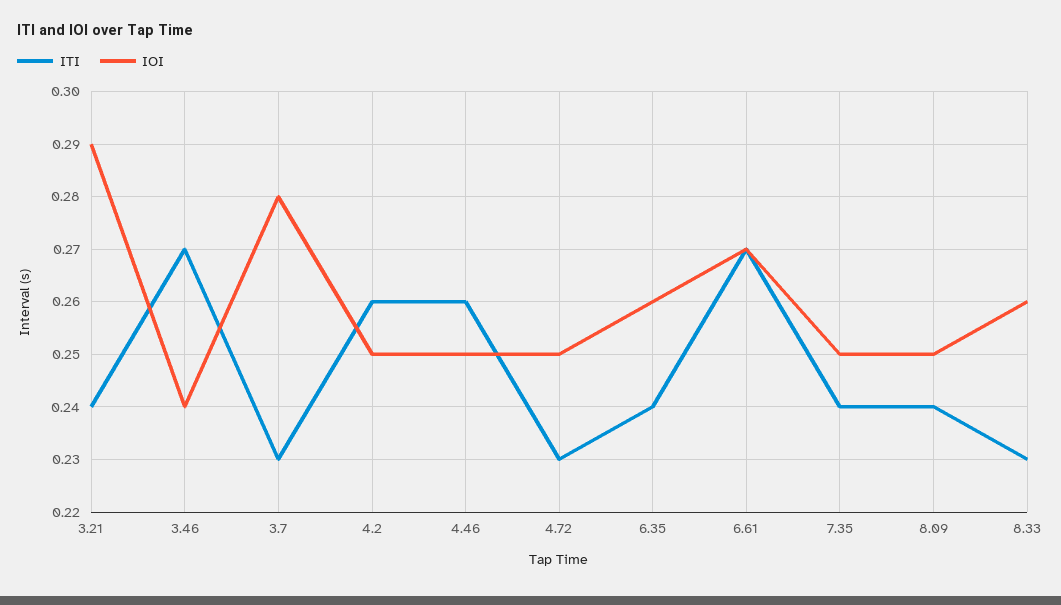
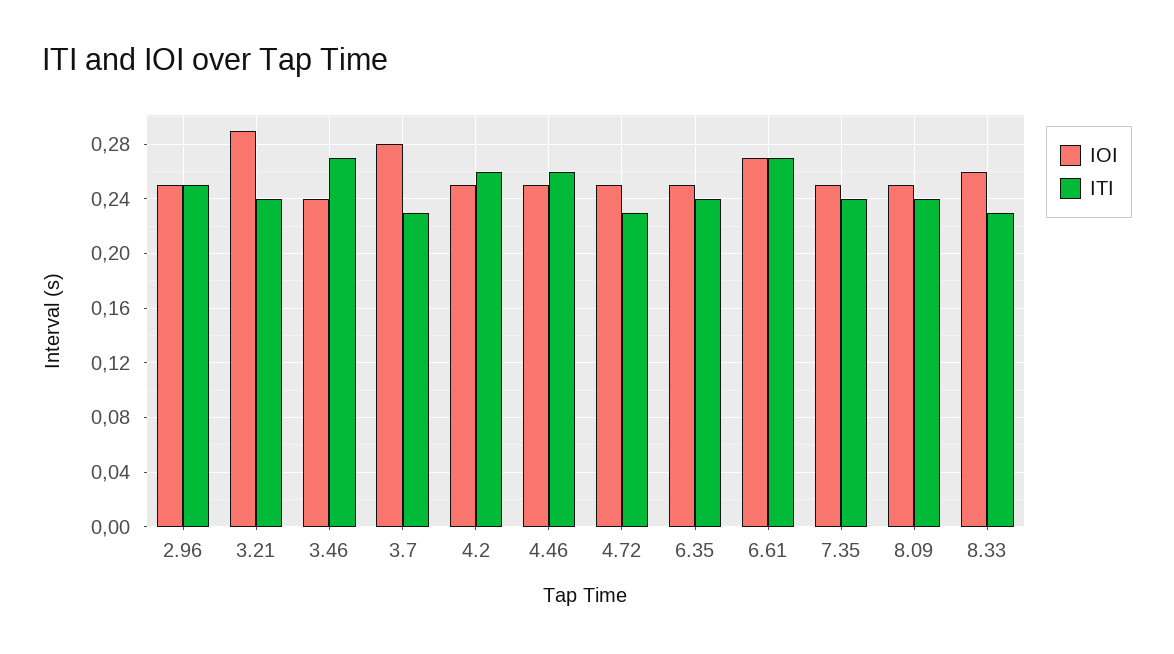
IOI, 6.35: 0.26 -> 0.25
IOI, 2.96: none -> 0.25
ITI, 2.96: none -> 0.25

